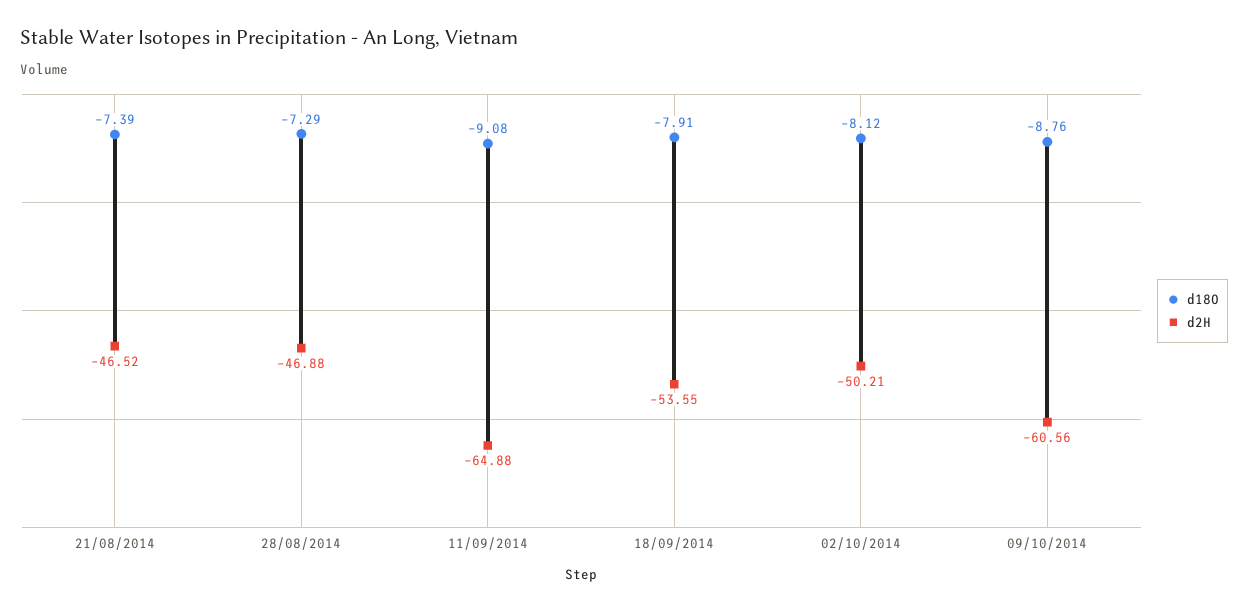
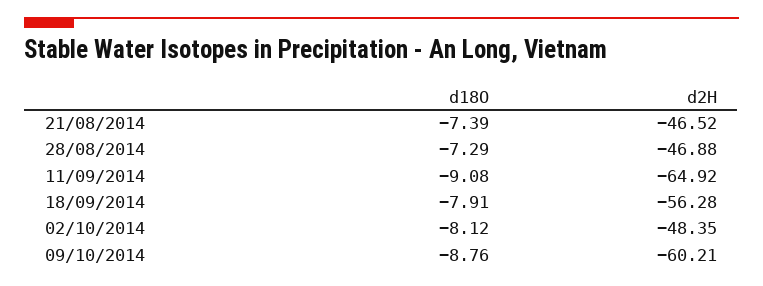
d2H, 11/09/2014: -64.88 -> -64.92
d2H, 18/09/2014: -53.55 -> -56.28
d2H, 02/10/2014: -50.21 -> -48.35
d2H, 09/10/2014: -60.56 -> -60.21

